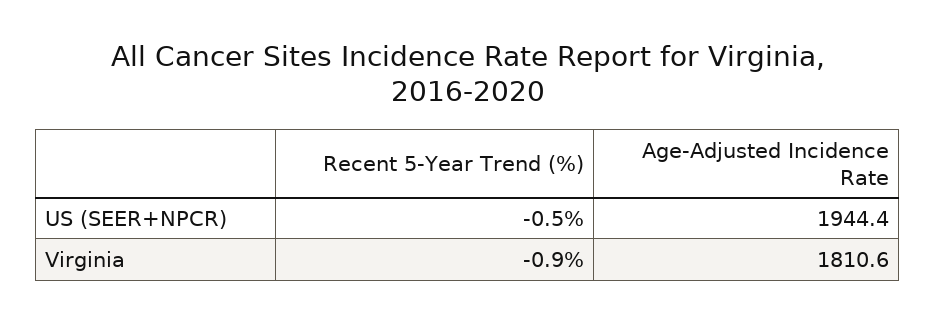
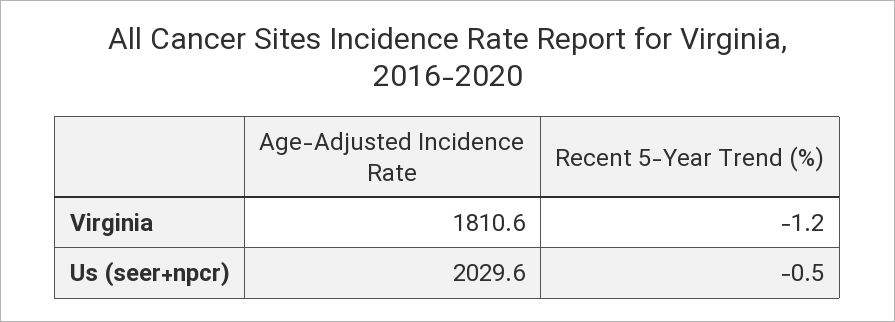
Age-Adjusted Incidence Rate, US (SEER+NPCR): 1944.4 -> 2029.6
Recent 5-Year Trend (%), Virginia: -0.9 -> -1.2

